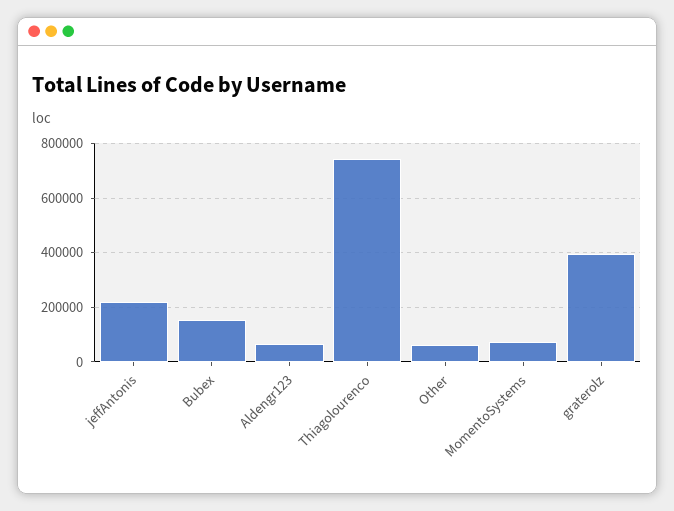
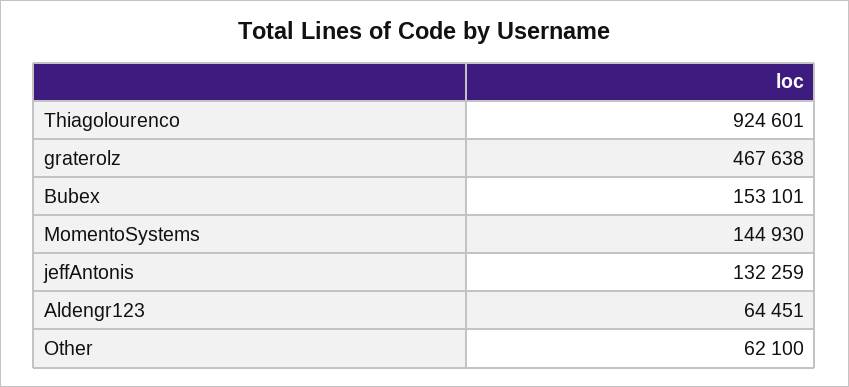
jeffAntonis: 225000 -> 132259
Thiagolourenco: 750000 -> 924601
MomentoSystems: 75000 -> 144930
graterolz: 400000 -> 467638

